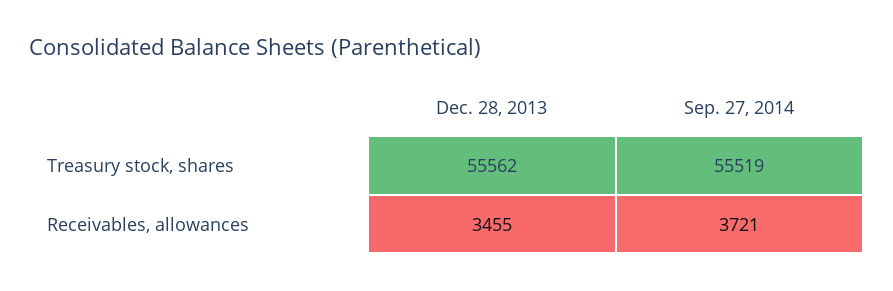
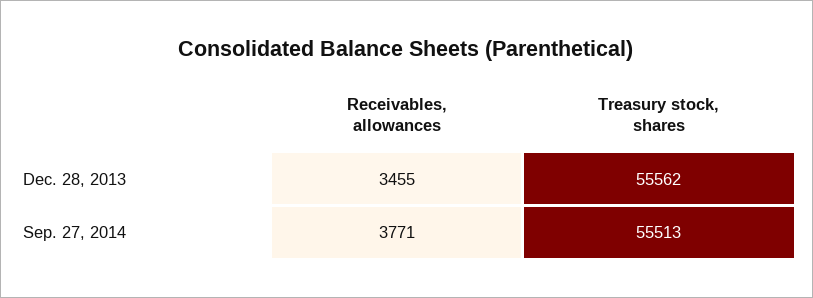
Sep. 27, 2014, Treasury stock, shares: 55519 -> 55513
Sep. 27, 2014, Receivables, allowances: 3721 -> 3771

